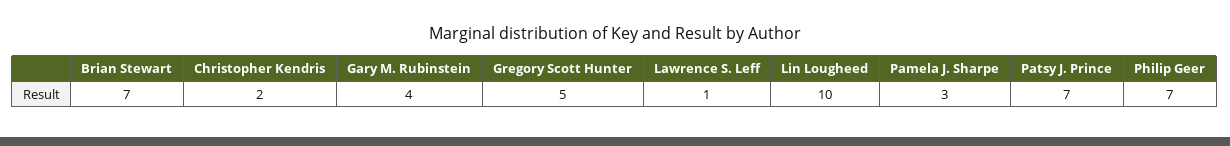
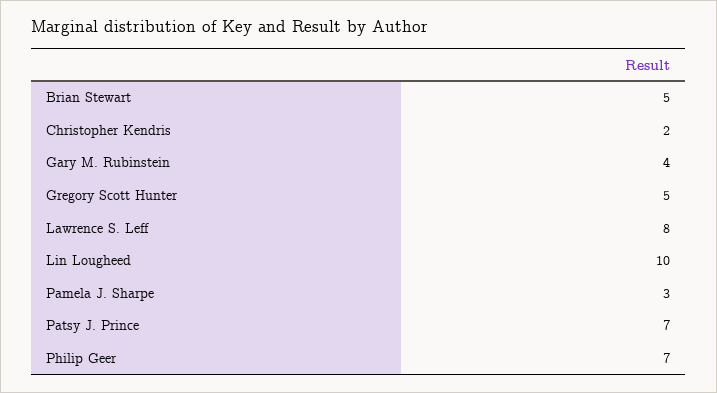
Brian Stewart: 7 -> 5
Lawrence S. Leff: 1 -> 8

